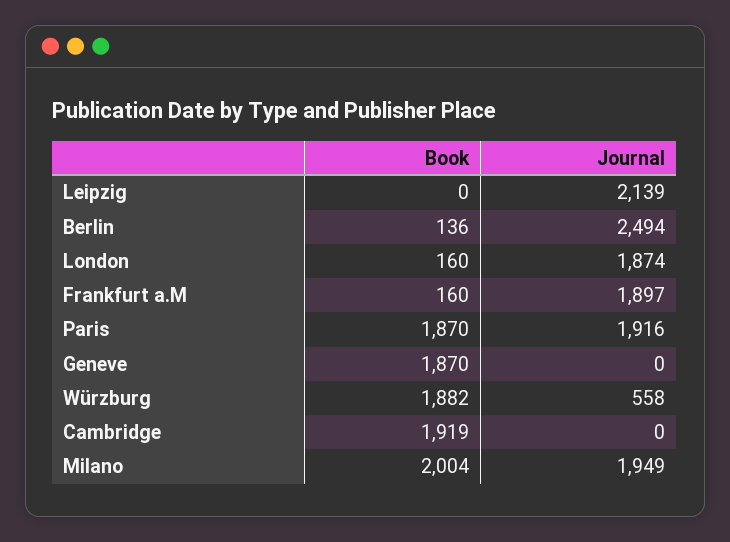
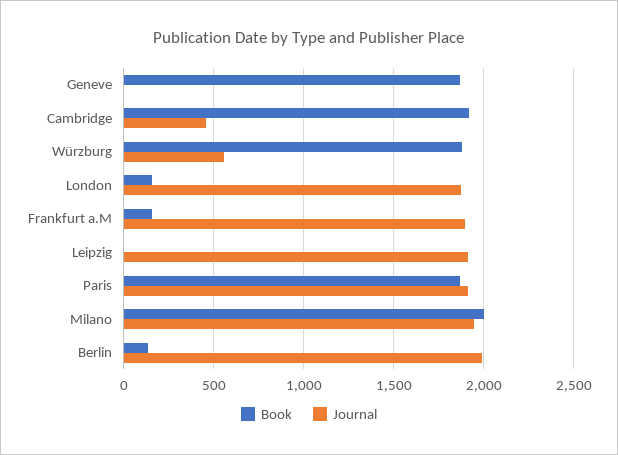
Journal, Leipzig: 2139 -> 1900
Journal, Berlin: 2494 -> 2000
Journal, Cambridge: 0 -> 450

